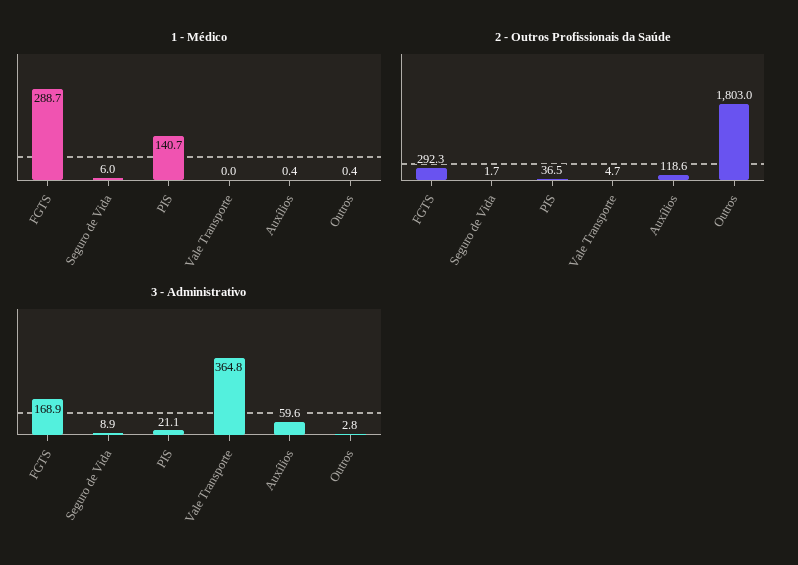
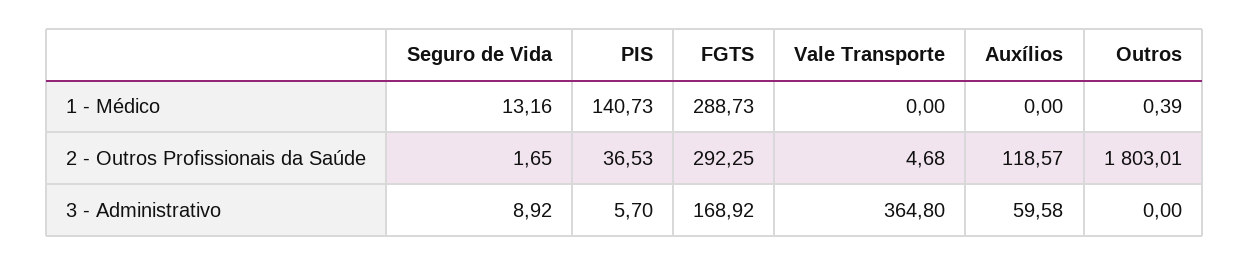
1 - Médico, Seguro de Vida: 6 -> 13.16
1 - Médico, Auxílios: 0.4 -> 0
3 - Administrativo, PIS: 21.1 -> 5.7
3 - Administrativo, Outros: 2.8 -> 0

